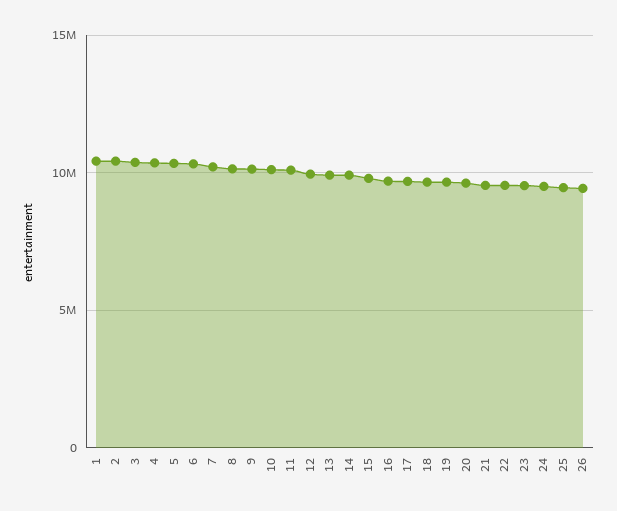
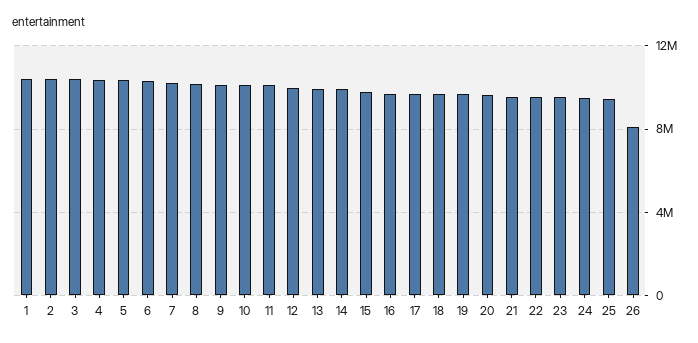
26: 9500000 -> 8000000

